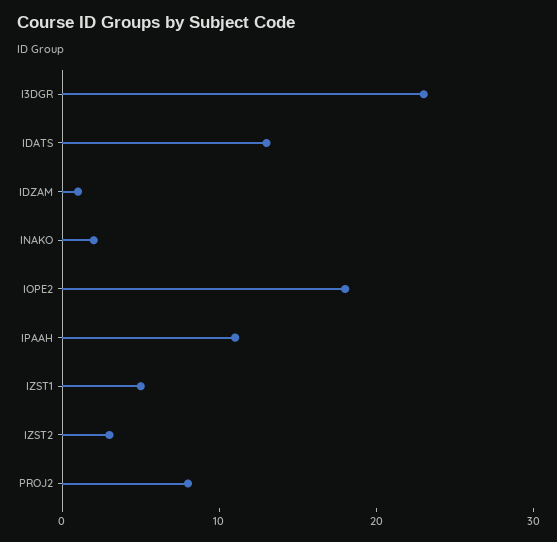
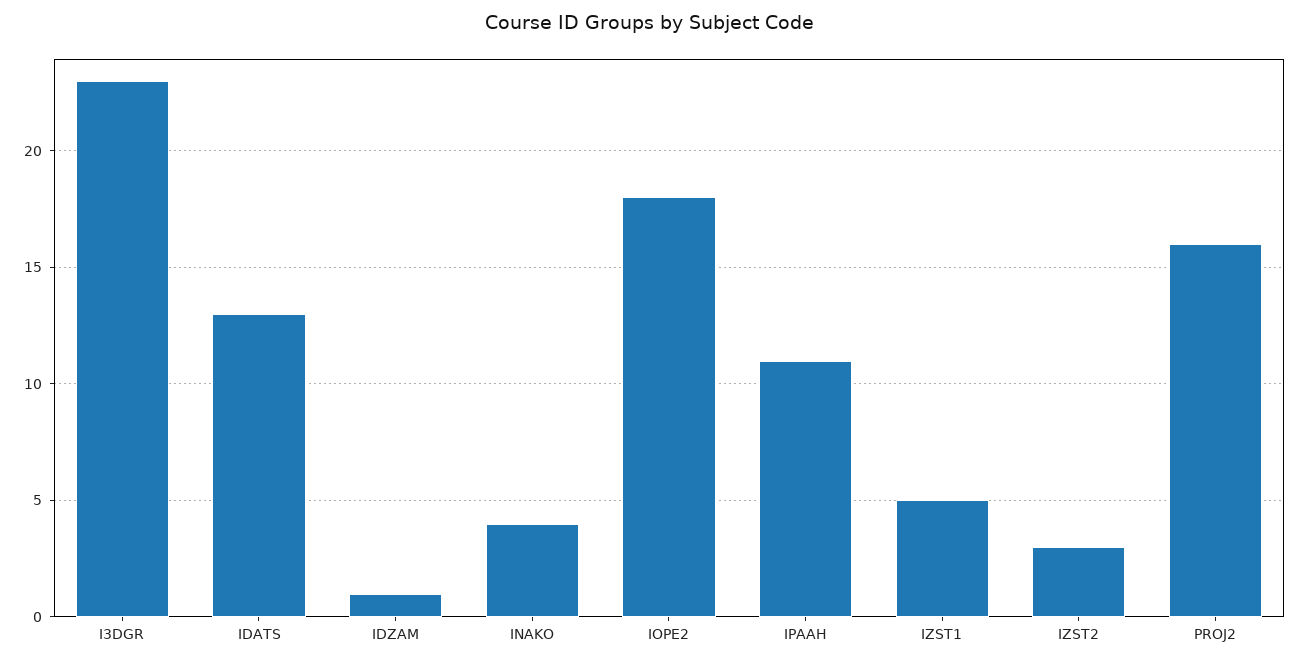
INAKO: 2 -> 4
PROJ2: 8 -> 16

